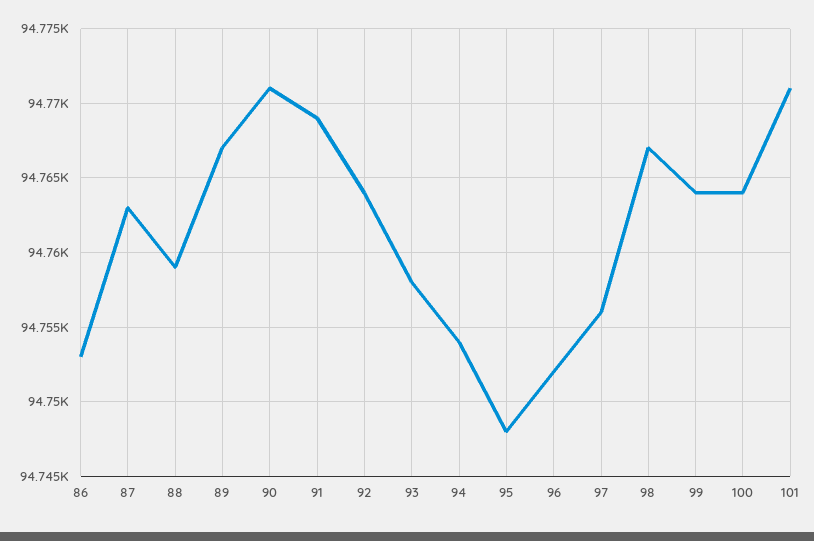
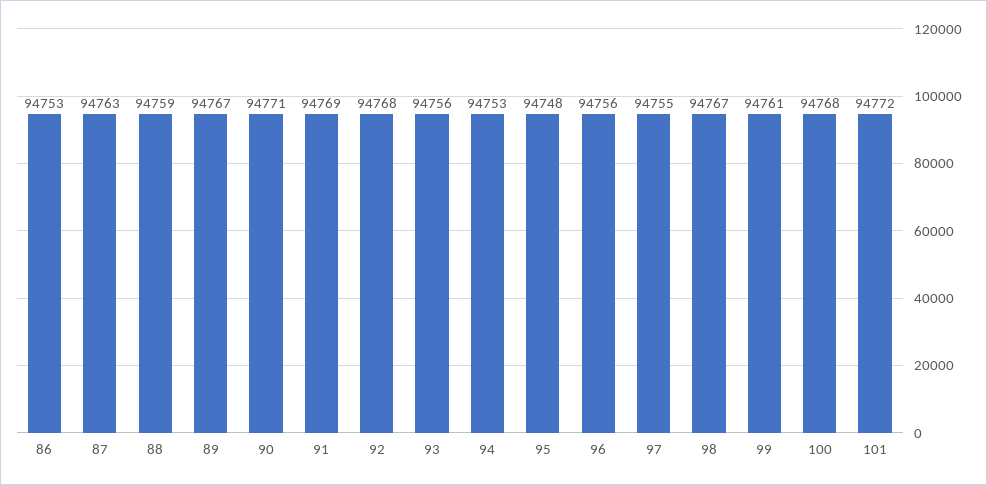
92: 94764 -> 94768
93: 94758 -> 94756
94: 94754 -> 94753
96: 94752 -> 94756
97: 94756 -> 94755
99: 94764 -> 94761
100: 94764 -> 94768
101: 94771 -> 94772

